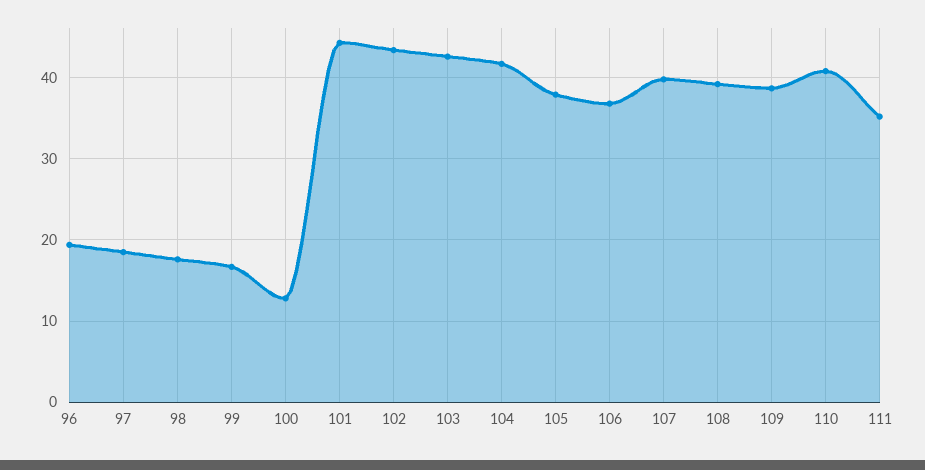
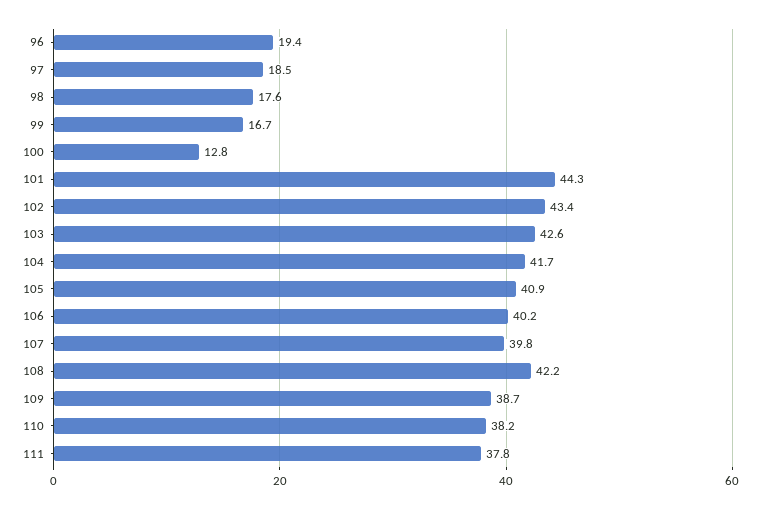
105: 38 -> 40.9
106: 37 -> 40.2
108: 39 -> 42.2
110: 41 -> 38.2
111: 35 -> 37.8

